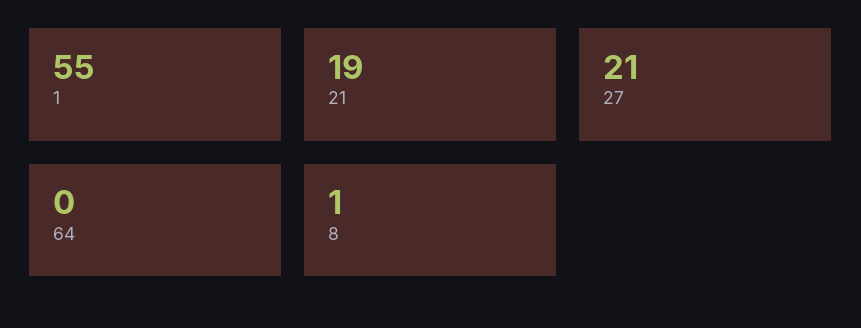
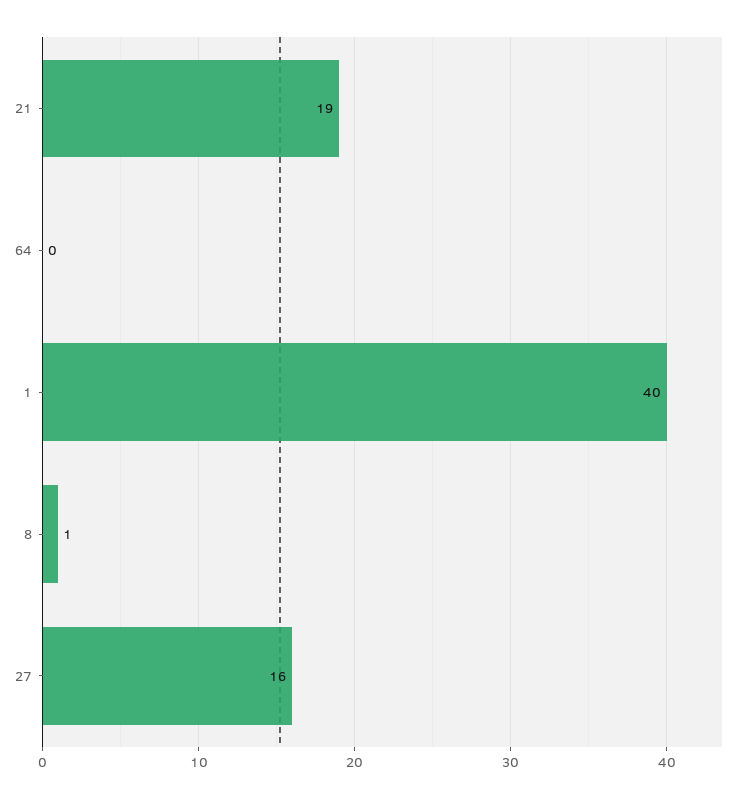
1: 55 -> 40
27: 21 -> 16

